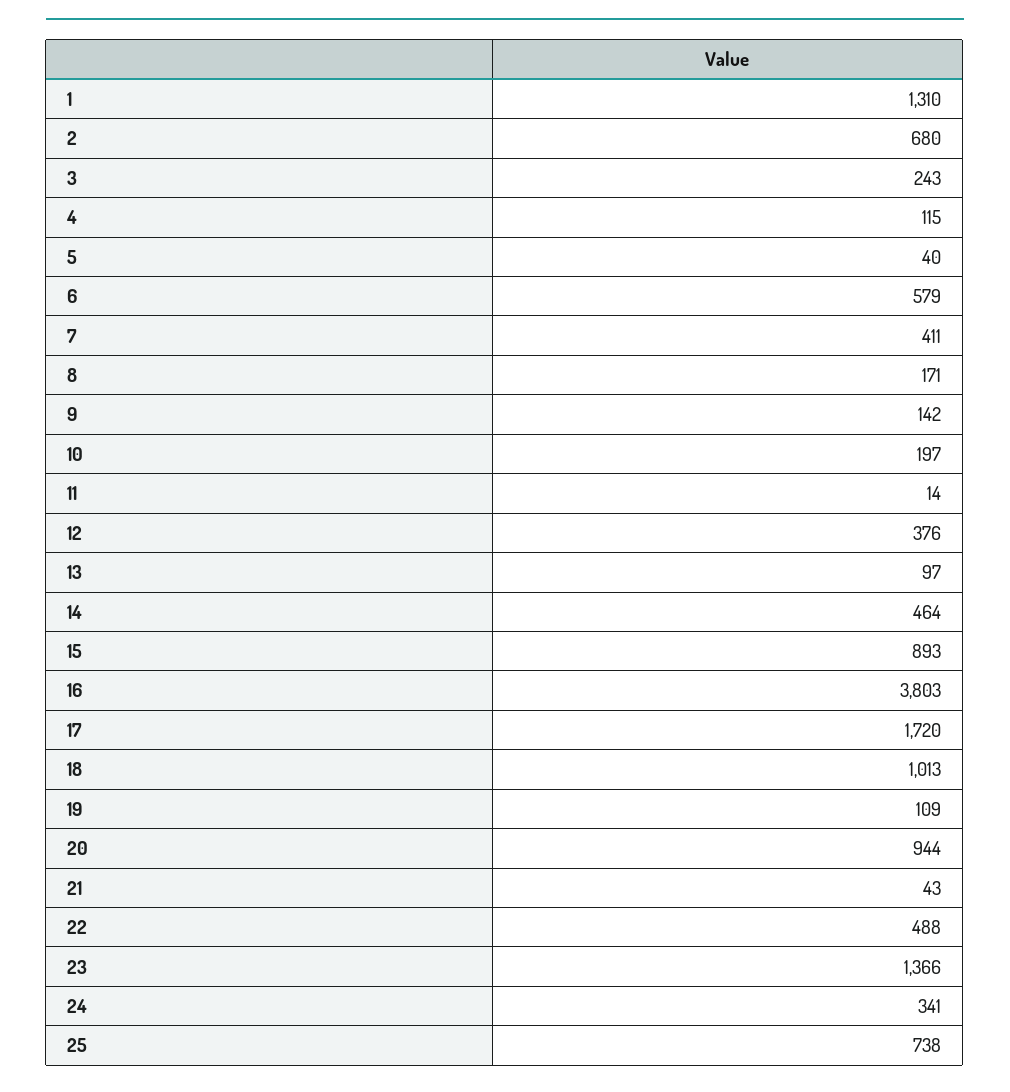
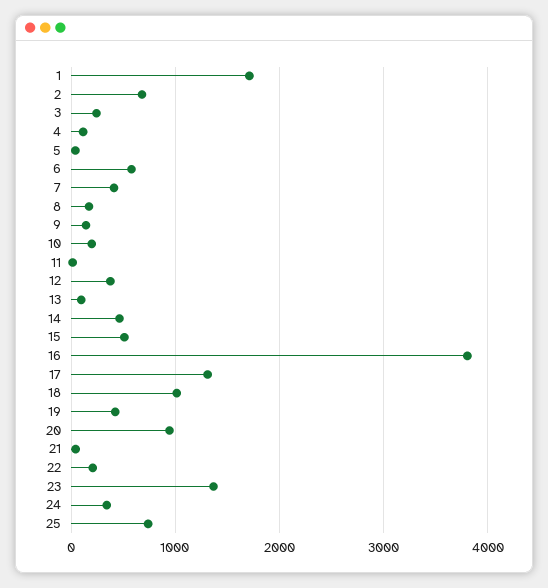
1: 1310 -> 1700
15: 893 -> 500
17: 1720 -> 1300
19: 109 -> 400
22: 488 -> 200

